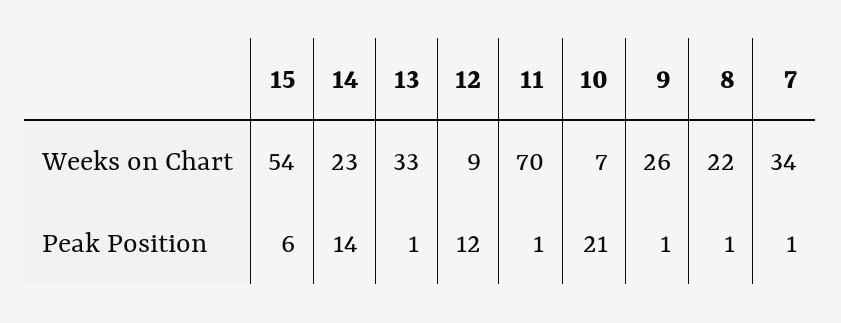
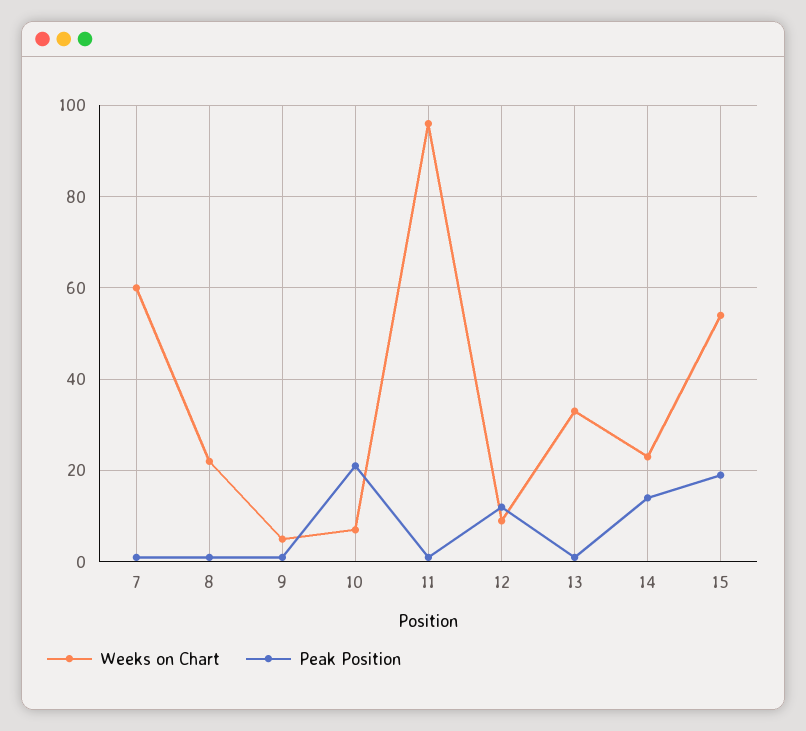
Weeks on Chart, 11: 70 -> 95
Weeks on Chart, 9: 26 -> 5
Weeks on Chart, 7: 34 -> 60
Peak Position, 15: 6 -> 20

